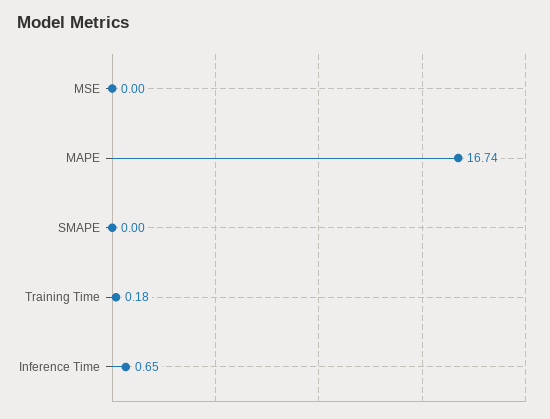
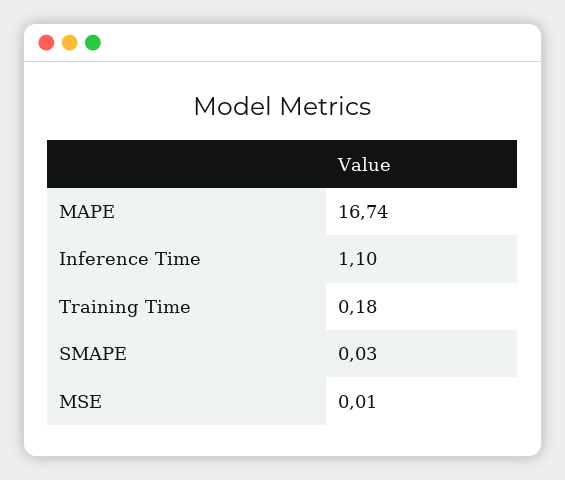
MSE: 0 -> 0.01
SMAPE: 0 -> 0.03
Inference Time: 0.65 -> 1.1

